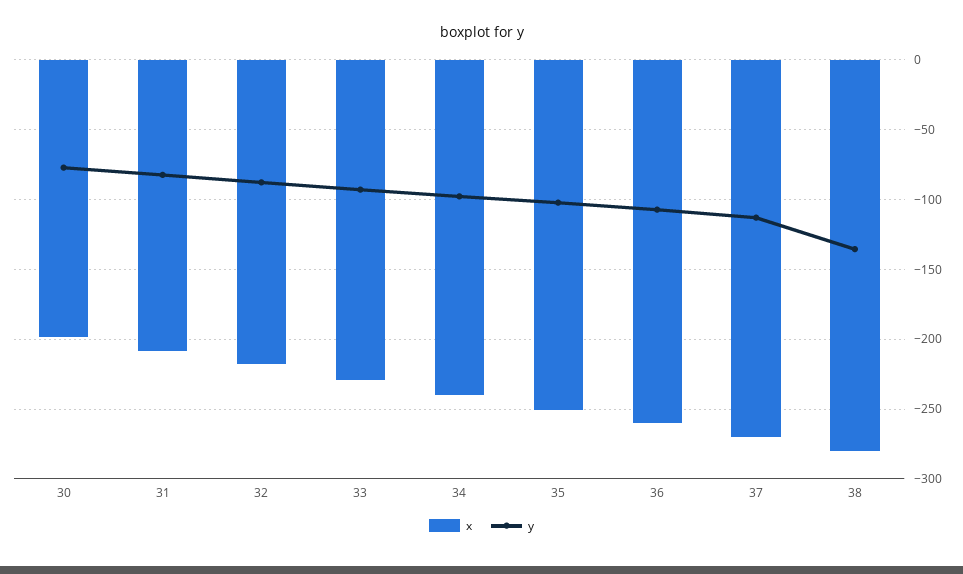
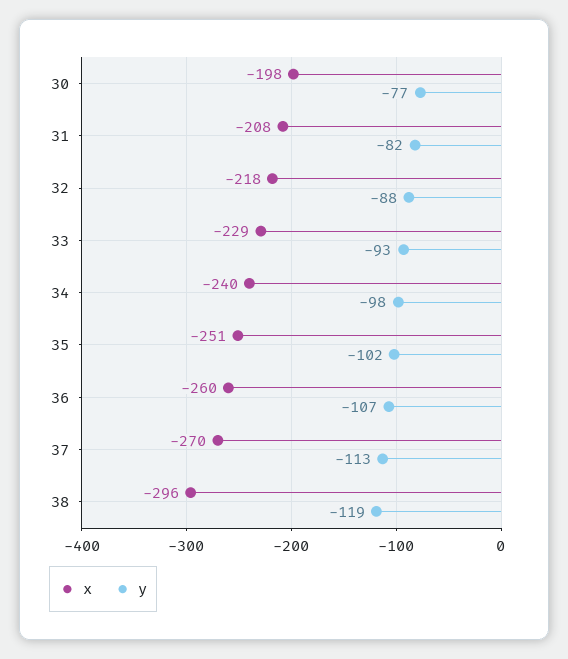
x, 38: -280 -> -296
y, 38: -135 -> -119

